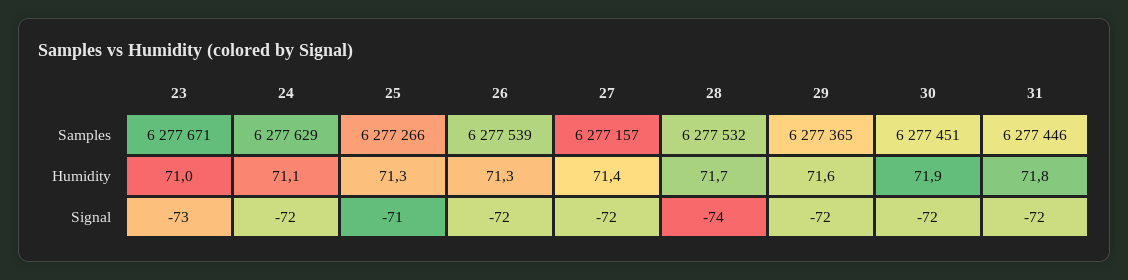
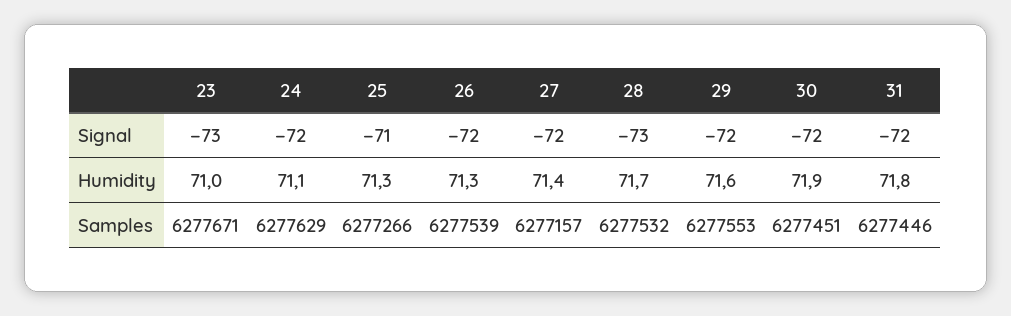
29, Samples: 6277365 -> 6277553
28, Signal: -74 -> -73

